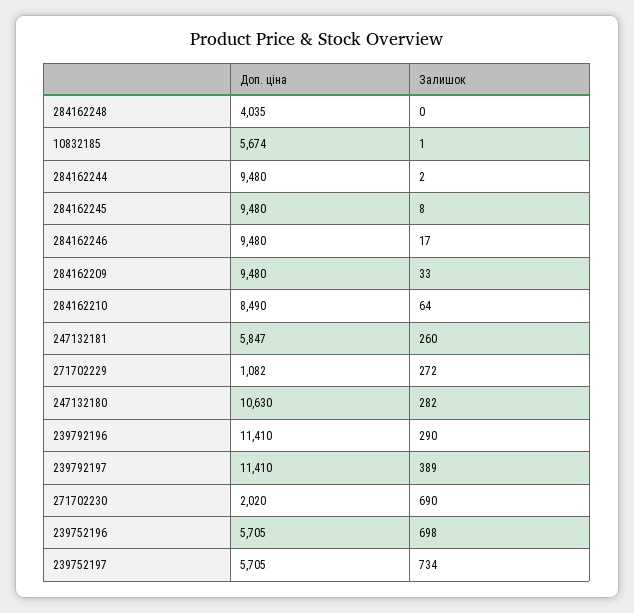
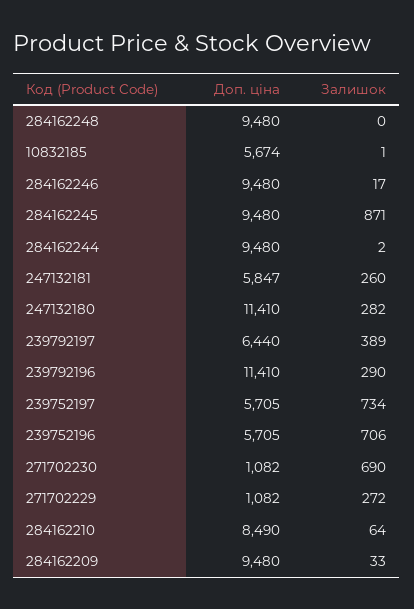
Доп. ціна, 284162248: 4035 -> 9480
Залишок, 284162245: 8 -> 871
Доп. ціна, 247132180: 10630 -> 11410
Доп. ціна, 239792197: 11410 -> 6440
Доп. ціна, 271702230: 2020 -> 1082
Залишок, 239752196: 698 -> 706

